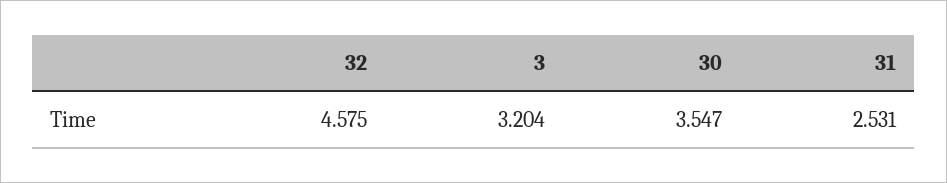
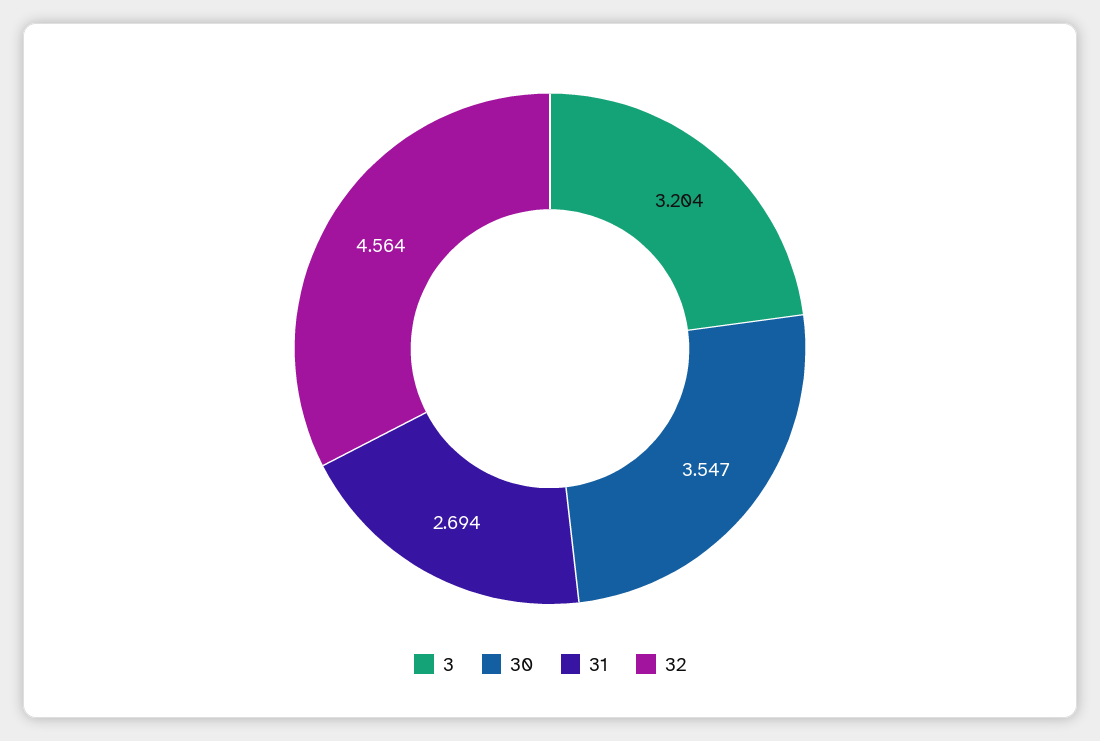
32: 4.575 -> 4.564
31: 2.531 -> 2.694

